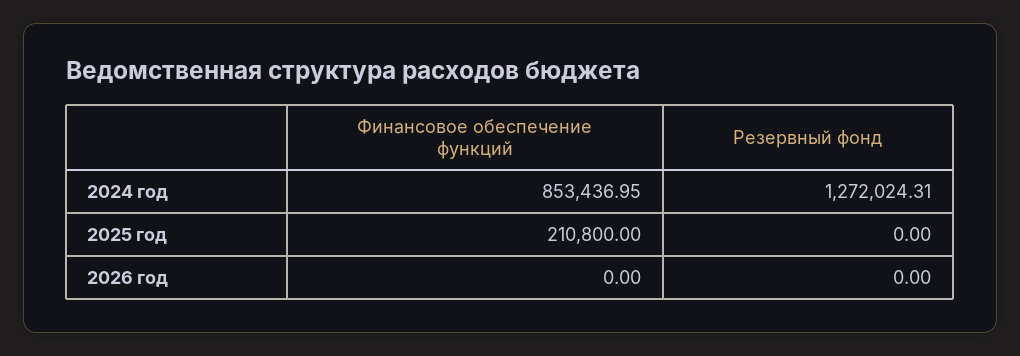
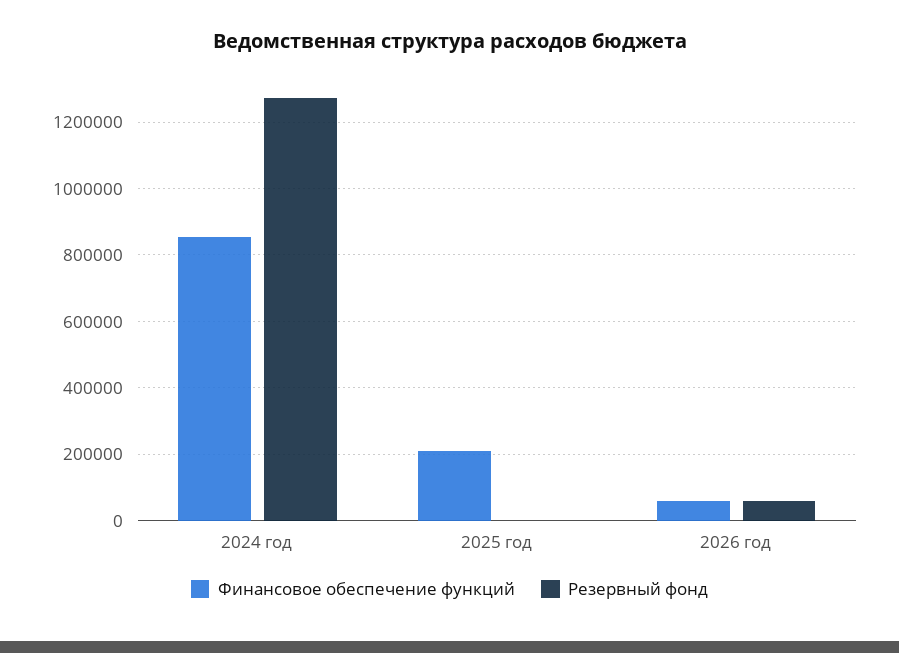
Финансовое обеспечение функций, 2026 год: 0 -> 60000
Резервный фонд, 2026 год: 0 -> 60000

